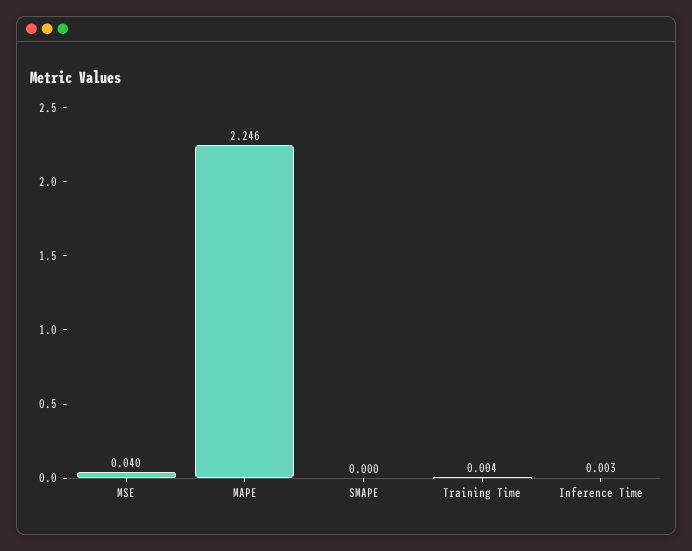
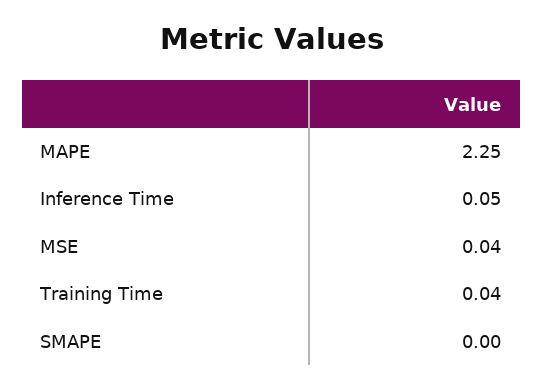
Training Time: 0.004 -> 0.04
Inference Time: 0.003 -> 0.05

